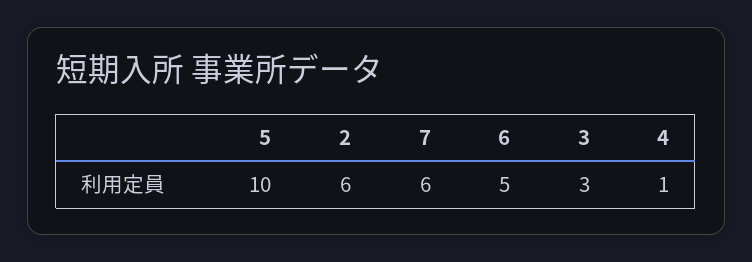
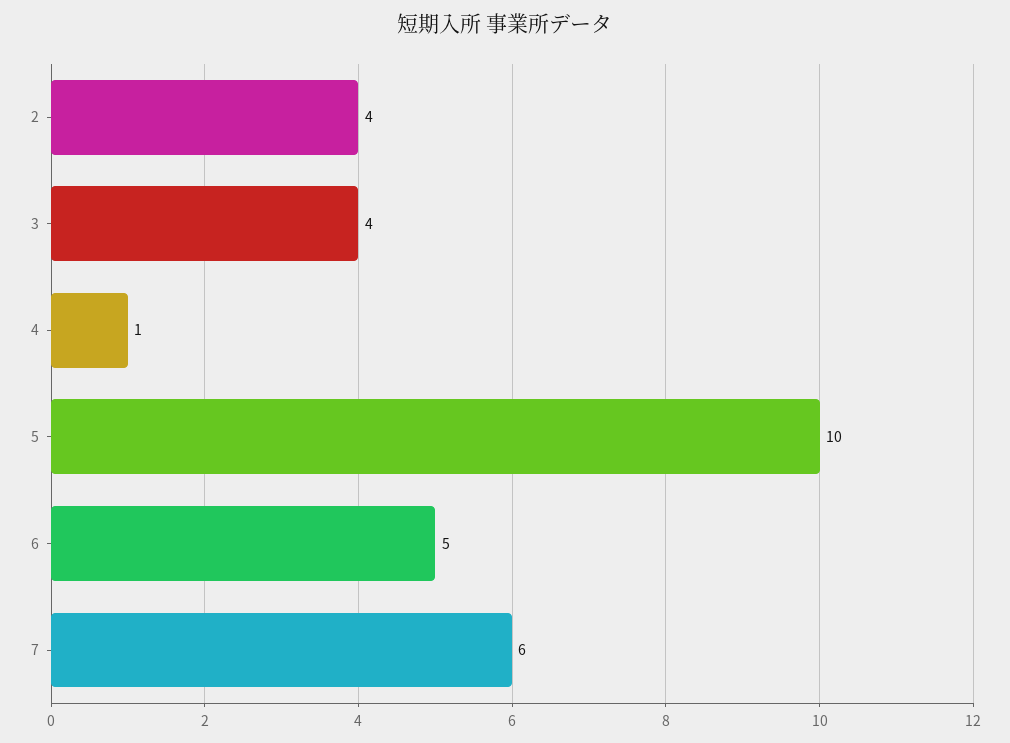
2: 6 -> 4
3: 3 -> 4

